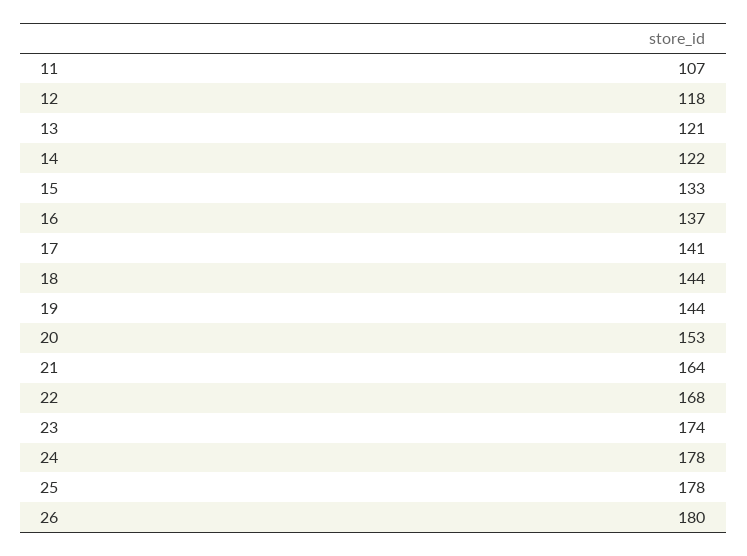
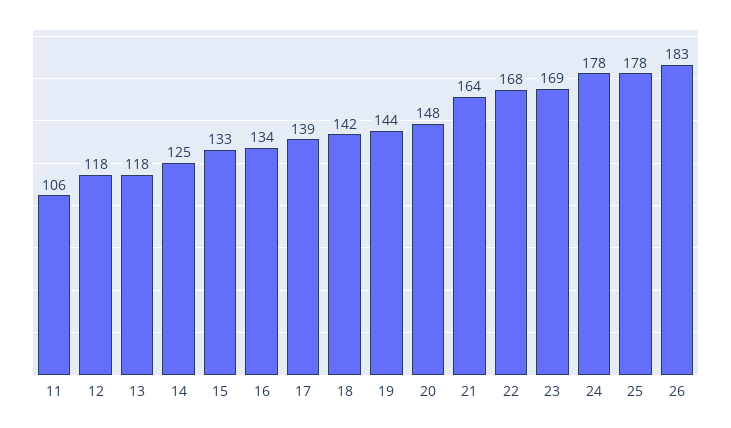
11: 107 -> 106
13: 121 -> 118
14: 122 -> 125
16: 137 -> 134
17: 141 -> 139
18: 144 -> 142
20: 153 -> 148
23: 174 -> 169
26: 180 -> 183

